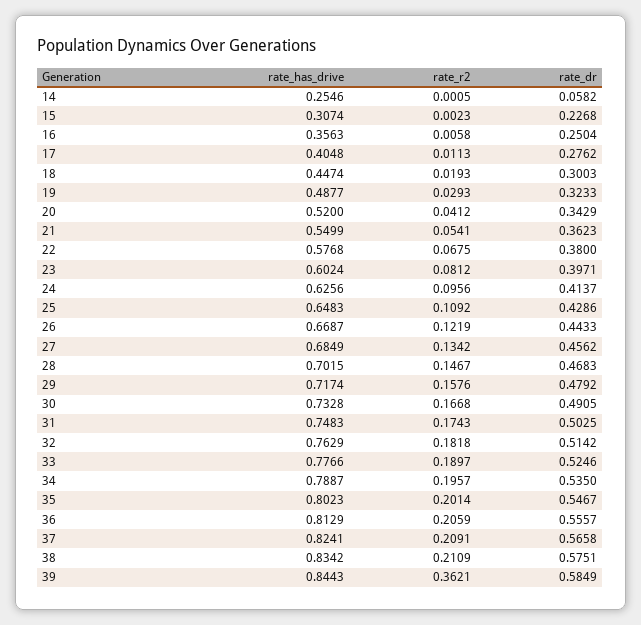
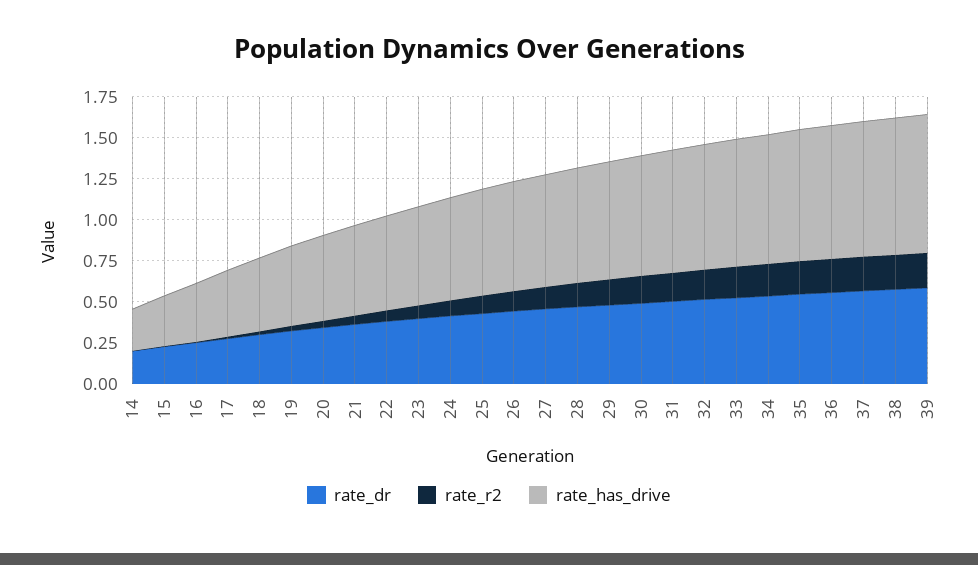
rate_dr, 14: 0.0582 -> 0.2
rate_r2, 39: 0.3621 -> 0.2

